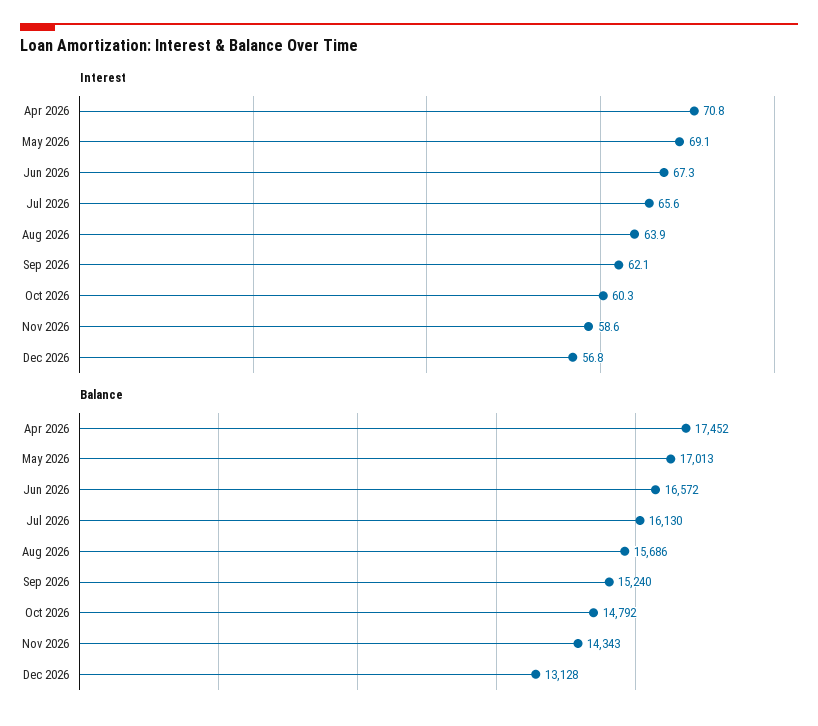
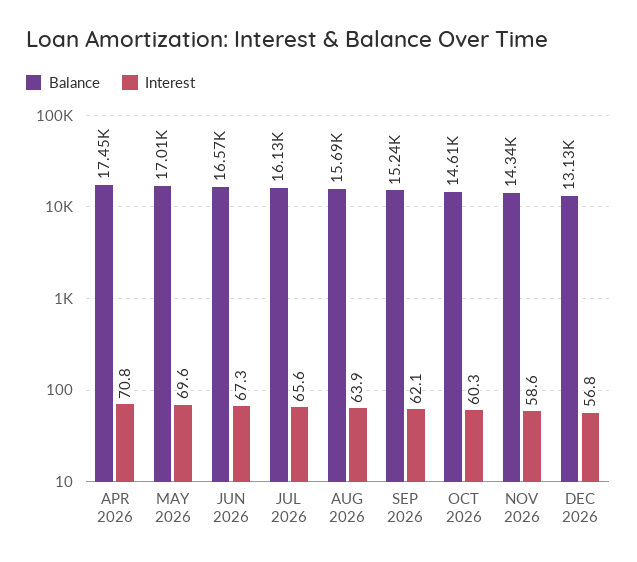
Interest, May 2026: 69.1 -> 69.6
Balance, Oct 2026: 14792 -> 14610

